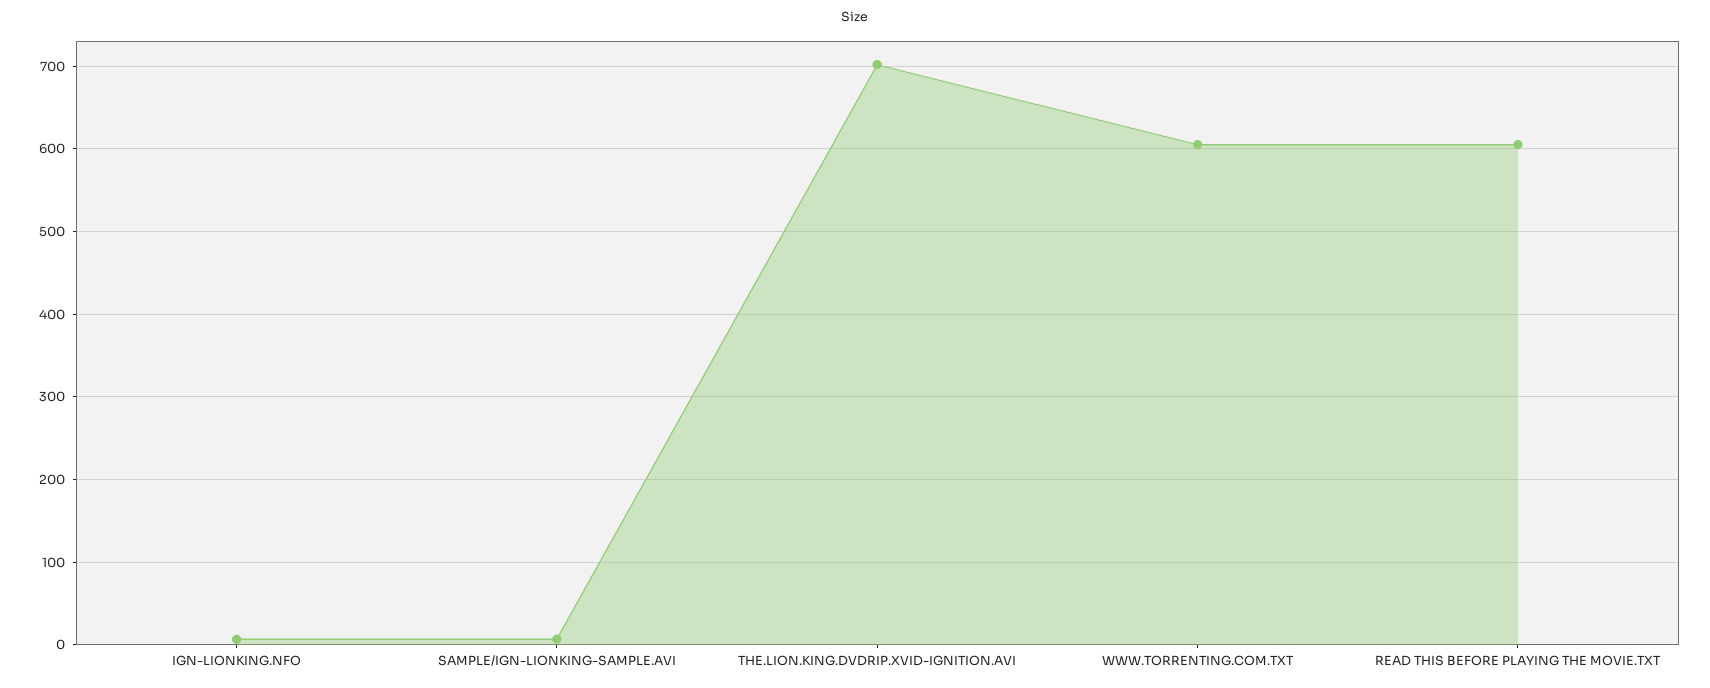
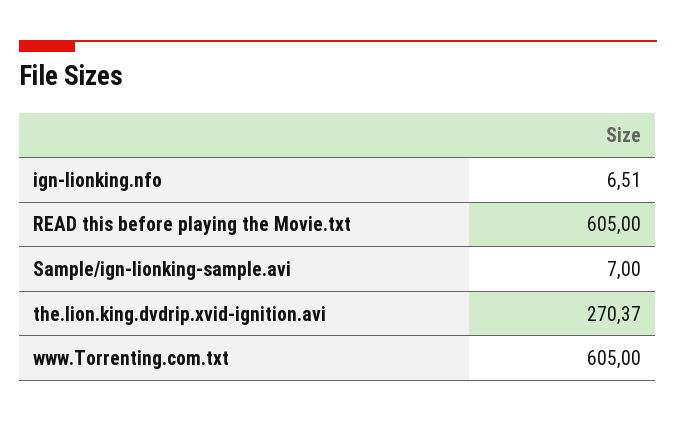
THE.LION.KING.DVDRIP.XVID-IGNITION.AVI: 700 -> 270.37

